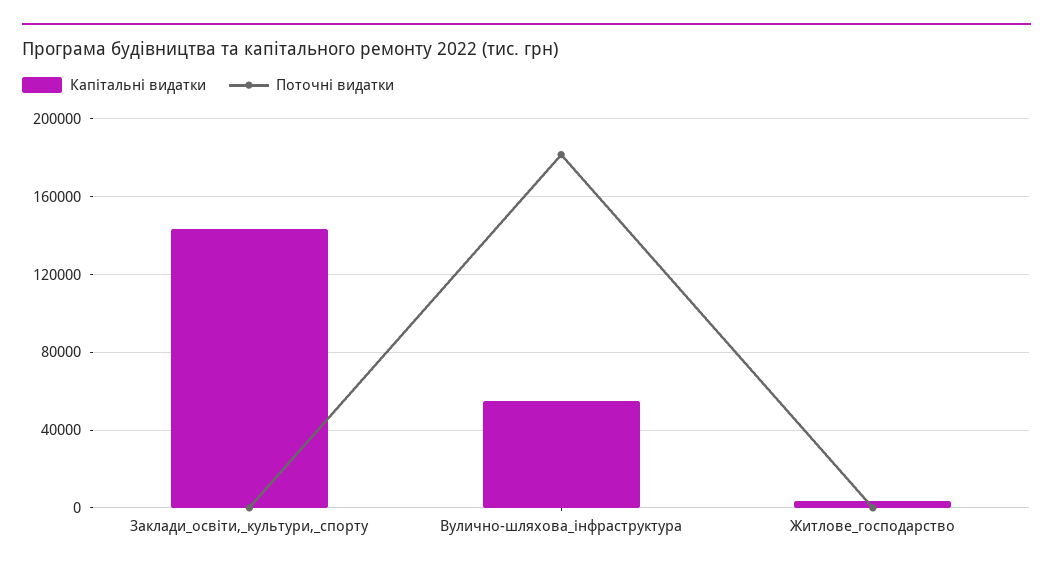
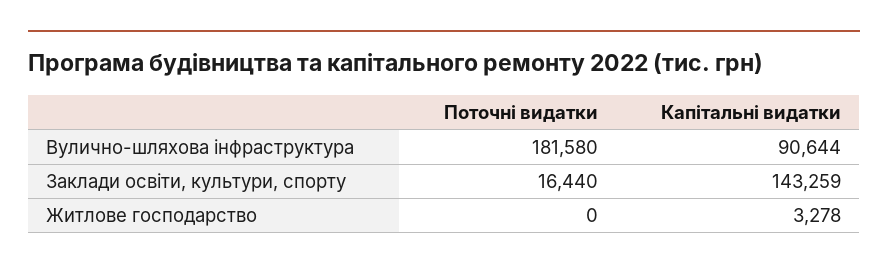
Поточні видатки, Заклади_освіти,_культури,_спорту: 0 -> 16440
Капітальні видатки, Вулично-шляхова_інфраструктура: 55000 -> 90644

